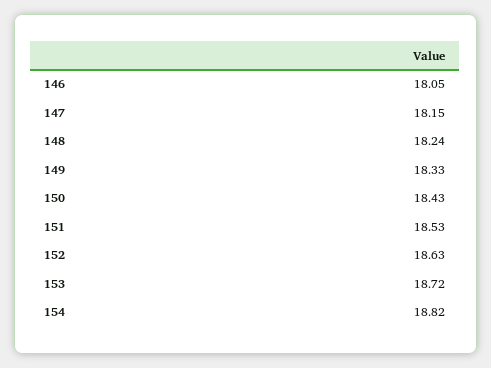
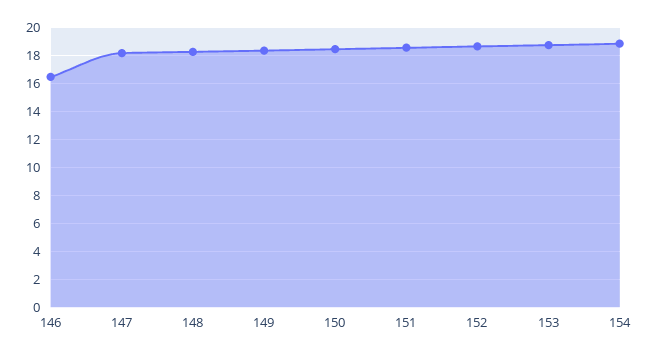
146: 18.05 -> 16.5

